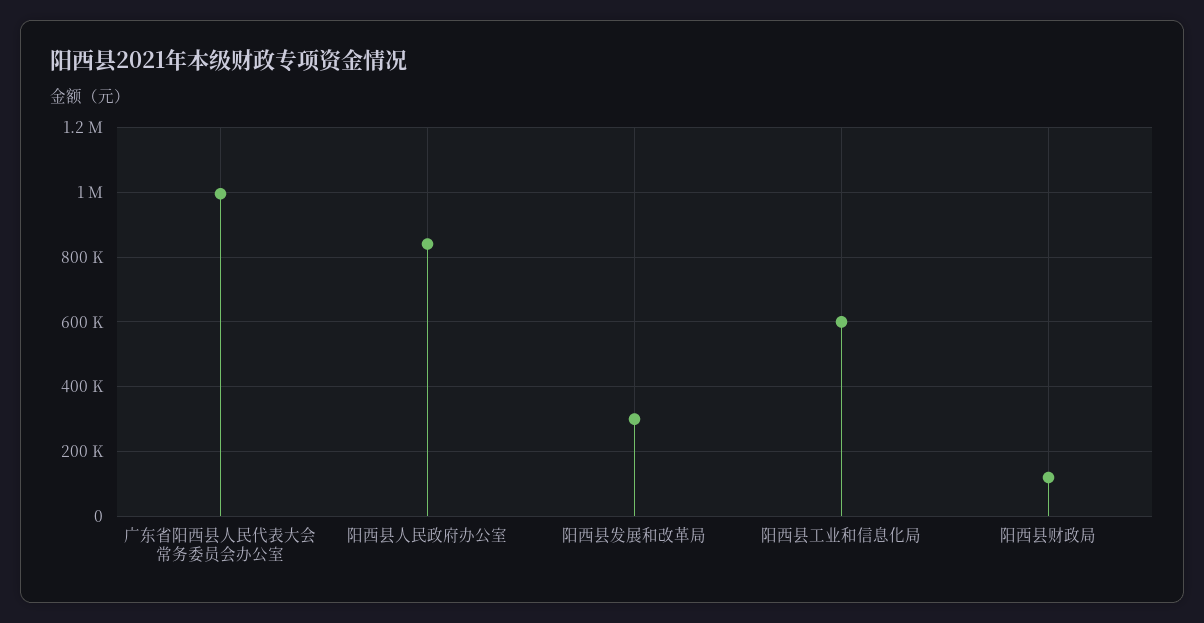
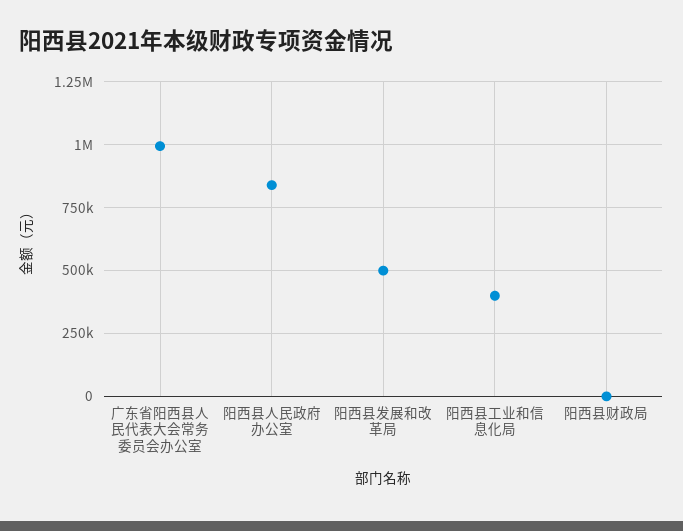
阳西县发展和改革局: 300000 -> 500000
阳西县工业和信息化局: 600000 -> 400000
阳西县财政局: 120000 -> 0

